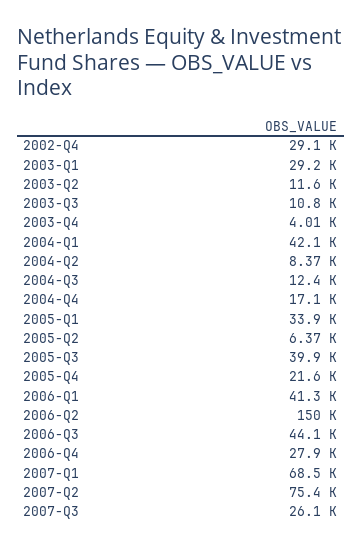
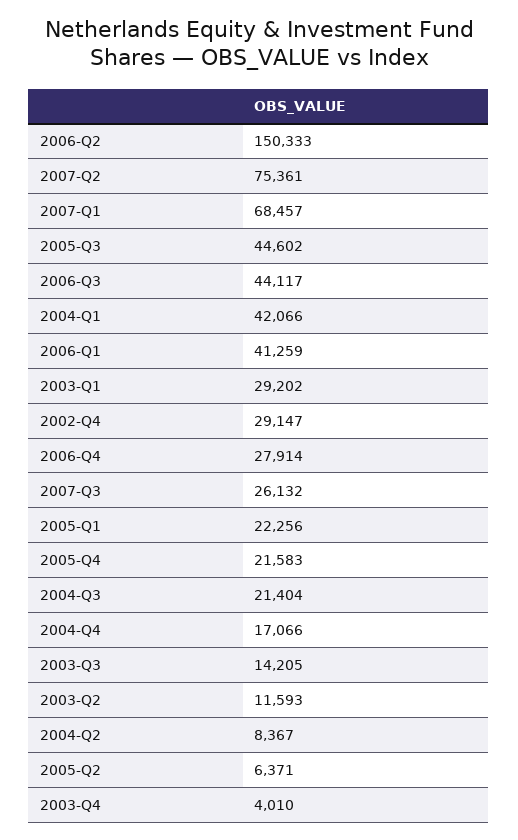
2003-Q3: 10800 -> 14205
2004-Q3: 12400 -> 21404
2005-Q1: 33900 -> 22256
2005-Q3: 39900 -> 44602

